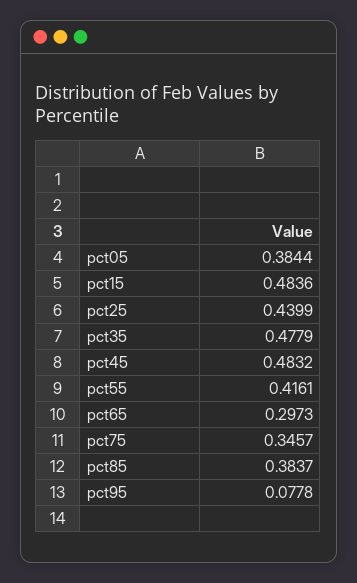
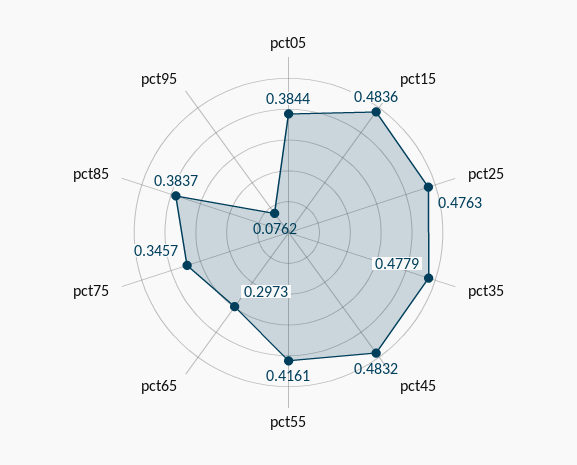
pct25: 0.4399 -> 0.4763
pct95: 0.0778 -> 0.0762

